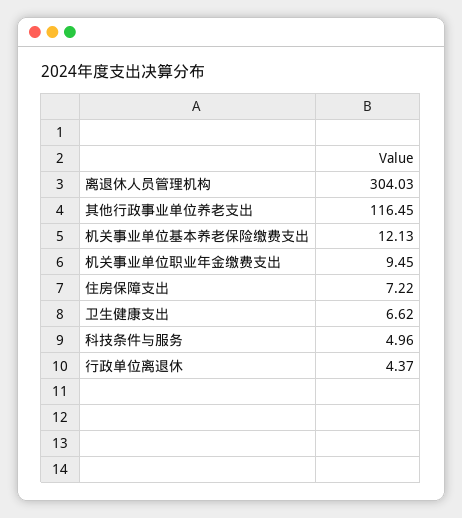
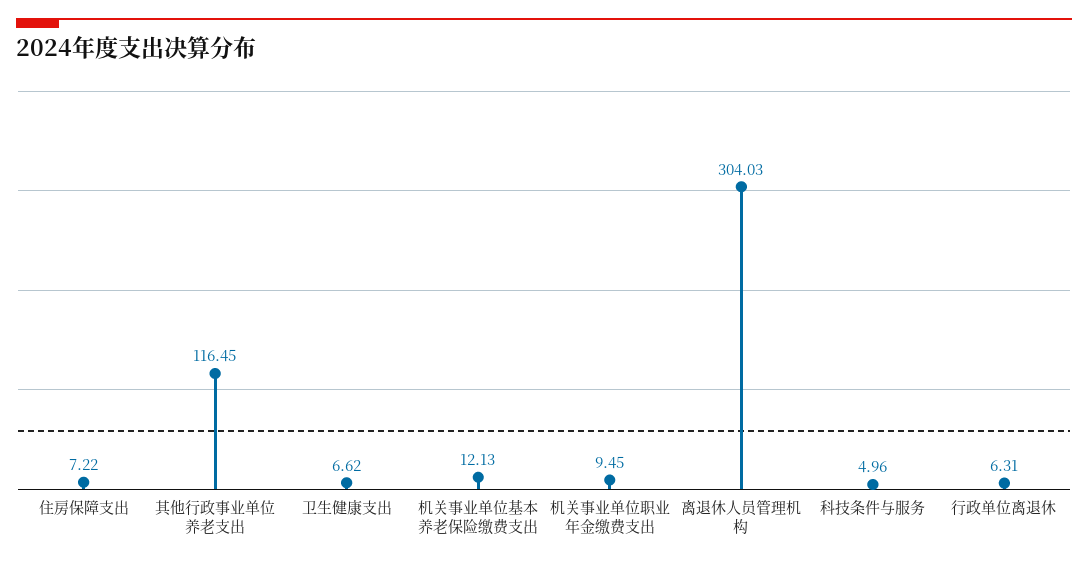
行政单位离退休: 4.37 -> 6.31

